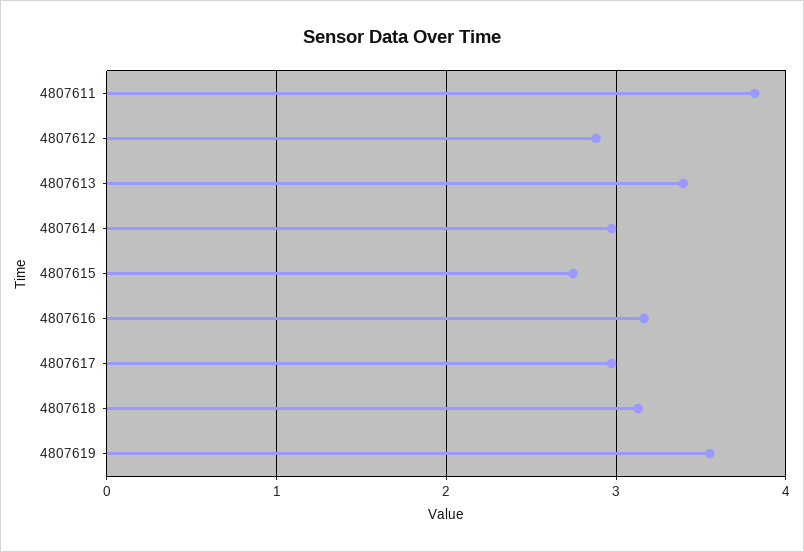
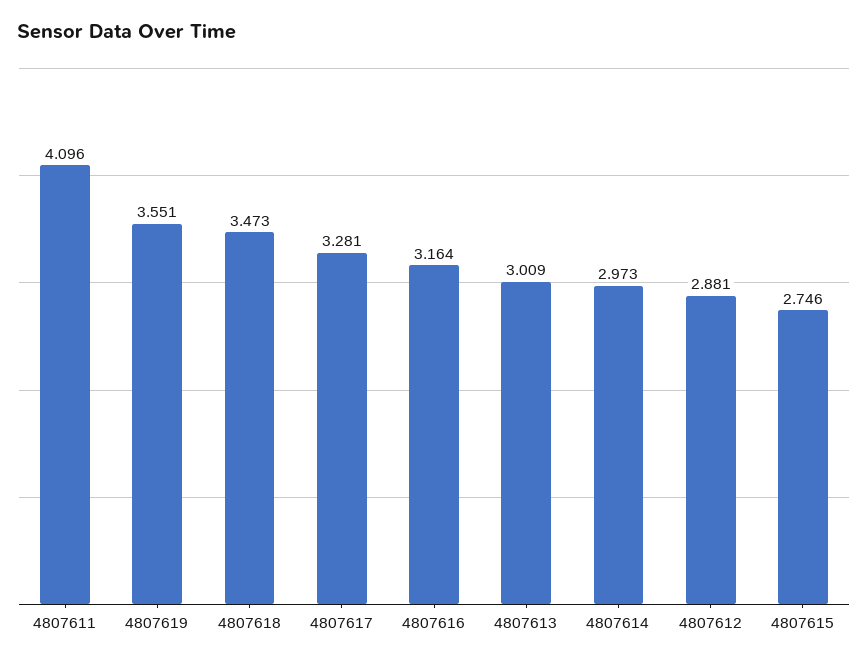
4807611: 3.8 -> 4.096
4807613: 3.4 -> 3.009
4807617: 3 -> 3.281
4807618: 3.1 -> 3.473

